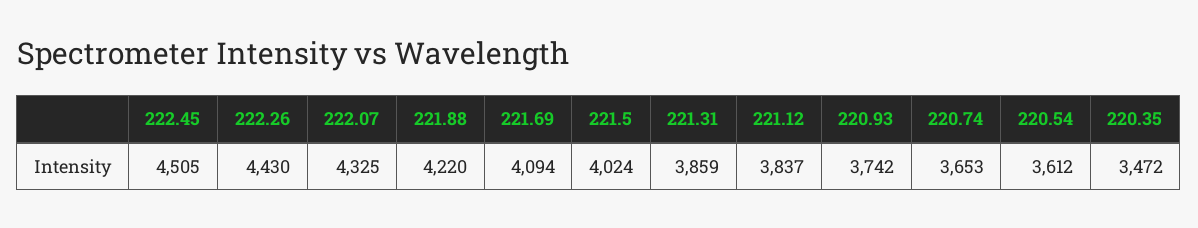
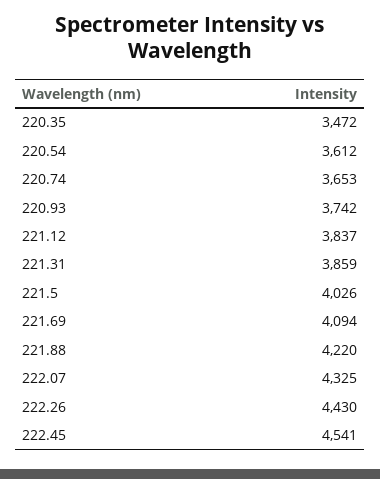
222.45: 4505 -> 4541
221.5: 4024 -> 4026

